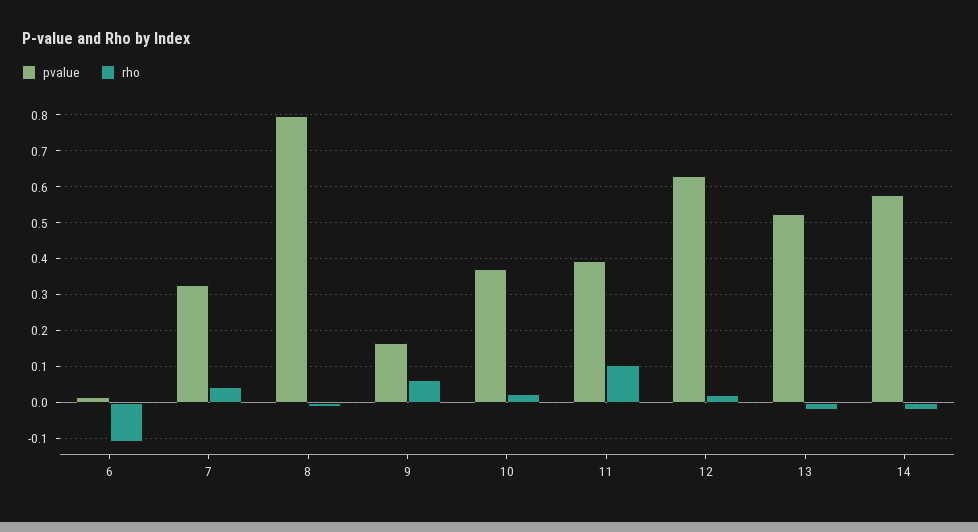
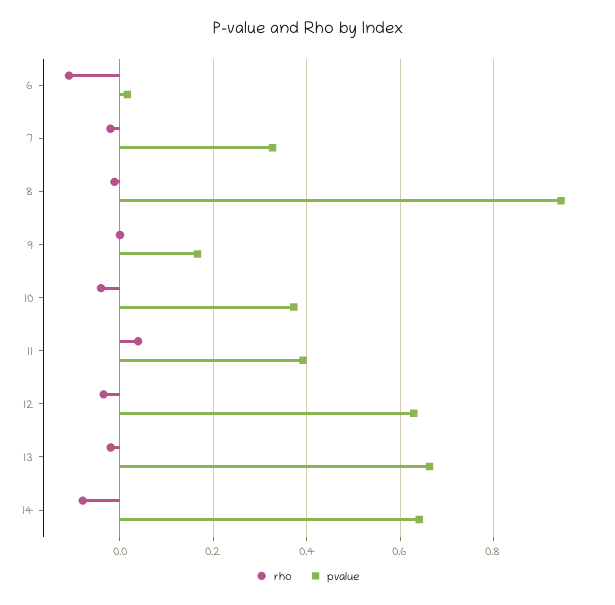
rho, 7: 0.04 -> -0.02
pvalue, 8: 0.8 -> 0.94
rho, 9: 0.06 -> 0
rho, 10: 0.02 -> -0.04
rho, 11: 0.1 -> 0.04
rho, 12: 0.02 -> -0.04
pvalue, 13: 0.52 -> 0.66
pvalue, 14: 0.58 -> 0.64
rho, 14: -0.02 -> -0.08

